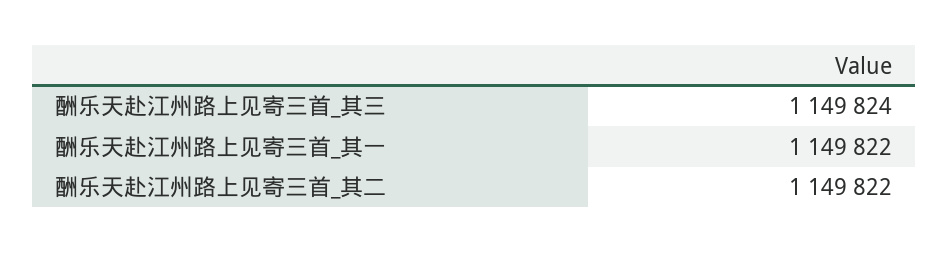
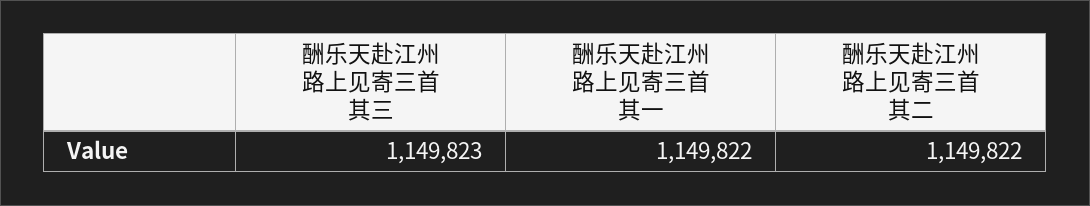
酬乐天赴江州路上见寄三首_其三: 1149824 -> 1149823

